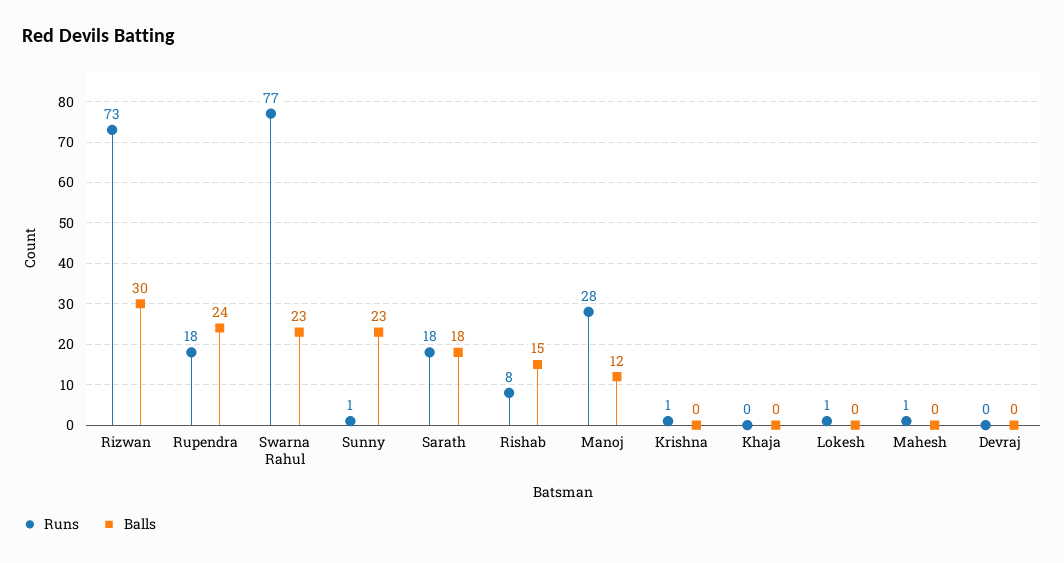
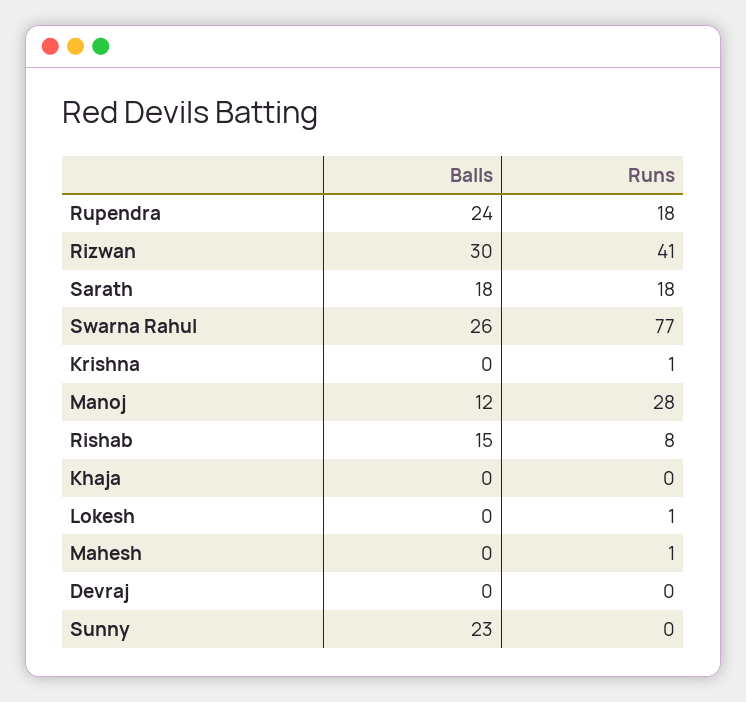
Runs, Rizwan: 73 -> 41
Balls, Swarna Rahul: 23 -> 26
Runs, Sunny: 1 -> 0

